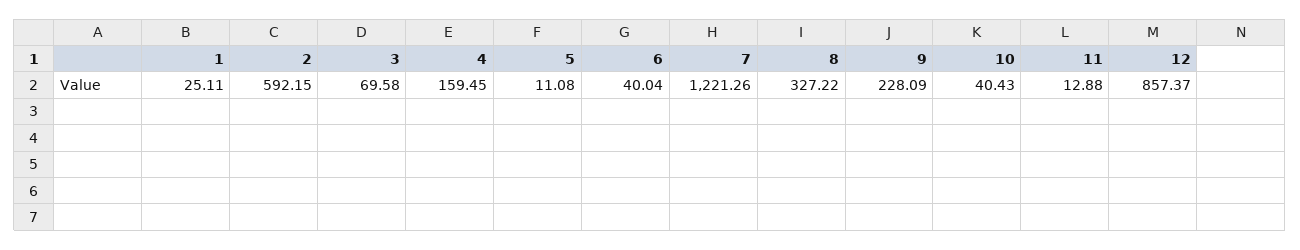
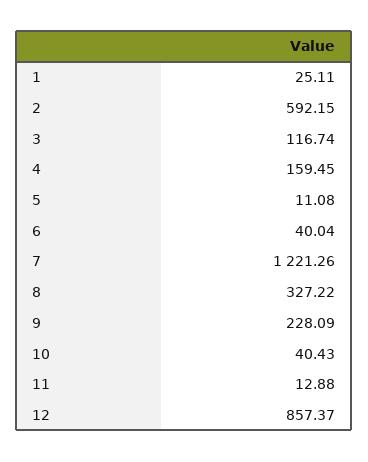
3: 69.58 -> 116.74

